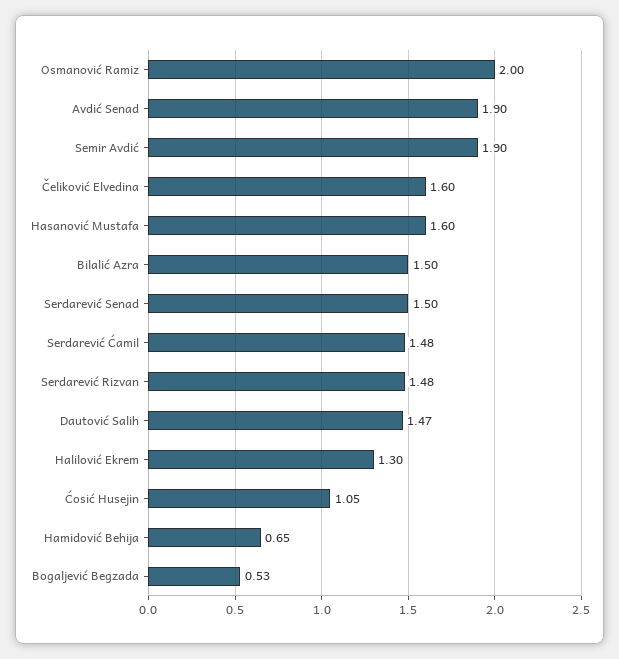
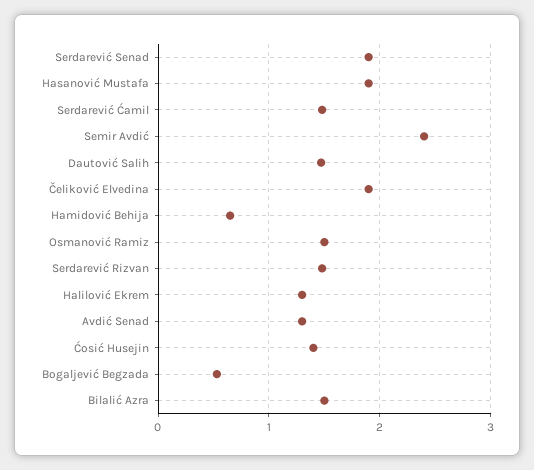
Osmanović Ramiz: 2 -> 1.5
Avdić Senad: 1.9 -> 1.3
Semir Avdić: 1.9 -> 2.4
Čeliković Elvedina: 1.6 -> 1.9
Hasanović Mustafa: 1.6 -> 1.9
Serdarević Senad: 1.5 -> 1.9
Ćosić Husejin: 1.05 -> 1.4

